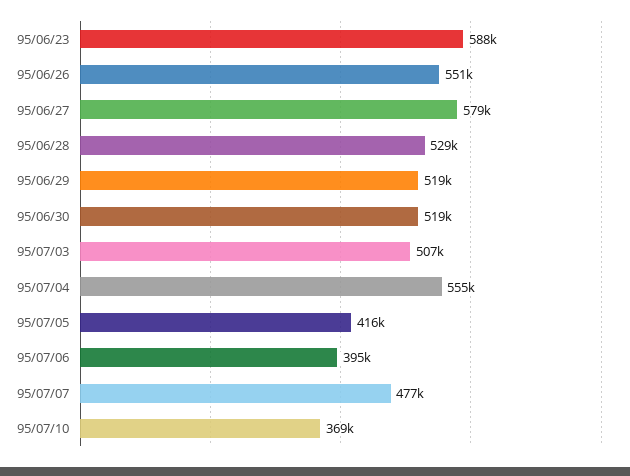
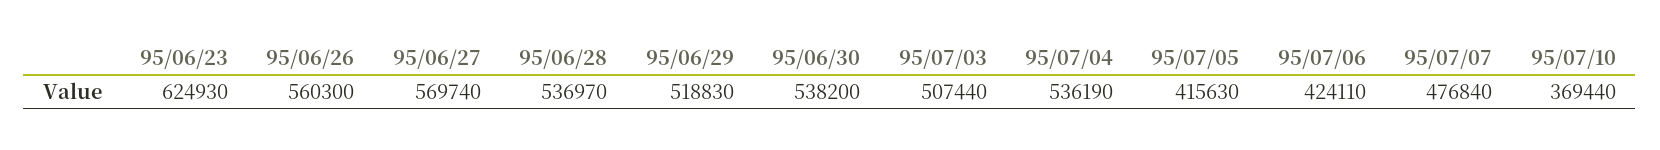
95/06/23: 588000 -> 624930
95/06/26: 551000 -> 560300
95/06/27: 579000 -> 569740
95/06/28: 529000 -> 536970
95/06/30: 519000 -> 538200
95/07/04: 555000 -> 536190
95/07/06: 395000 -> 424110

